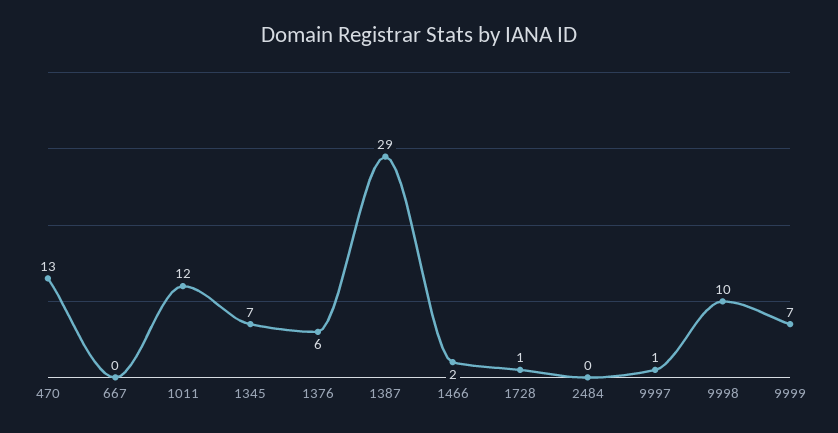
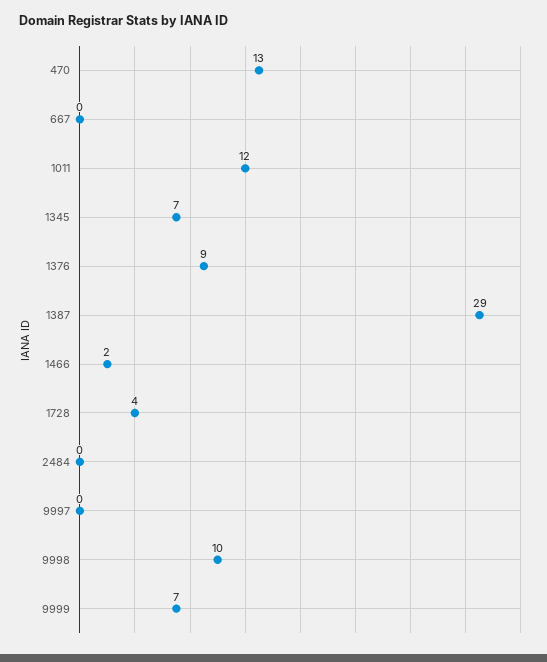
1376: 6 -> 9
1728: 1 -> 4
9997: 1 -> 0

